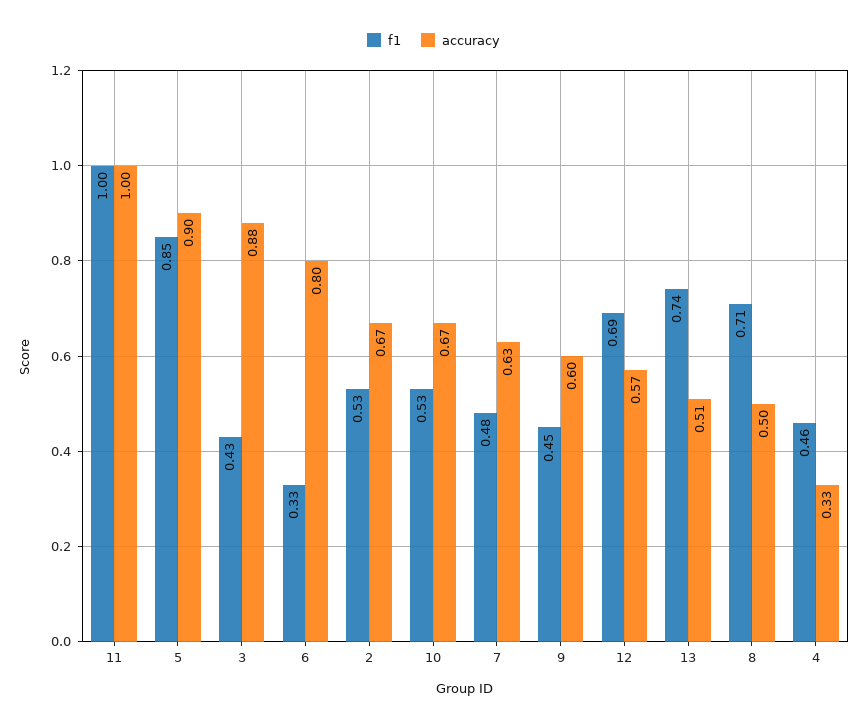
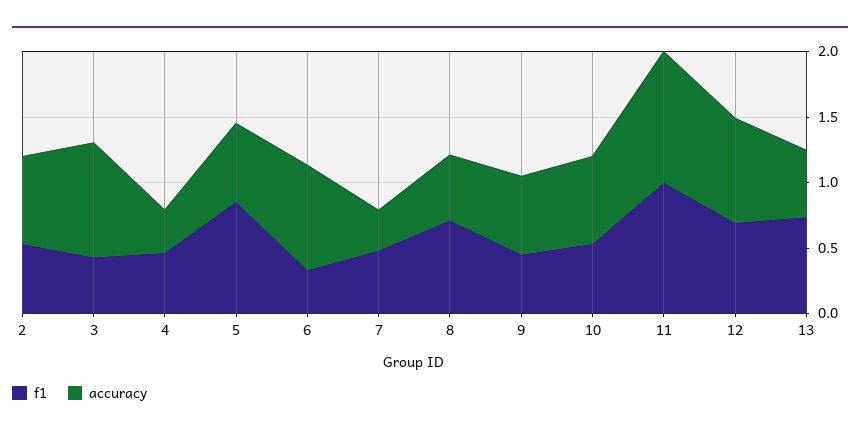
accuracy, 5: 0.9 -> 0.6
accuracy, 7: 0.63 -> 0.3
accuracy, 12: 0.57 -> 0.8

